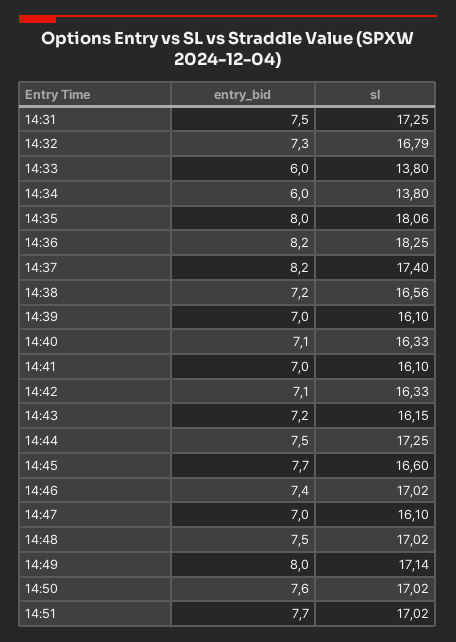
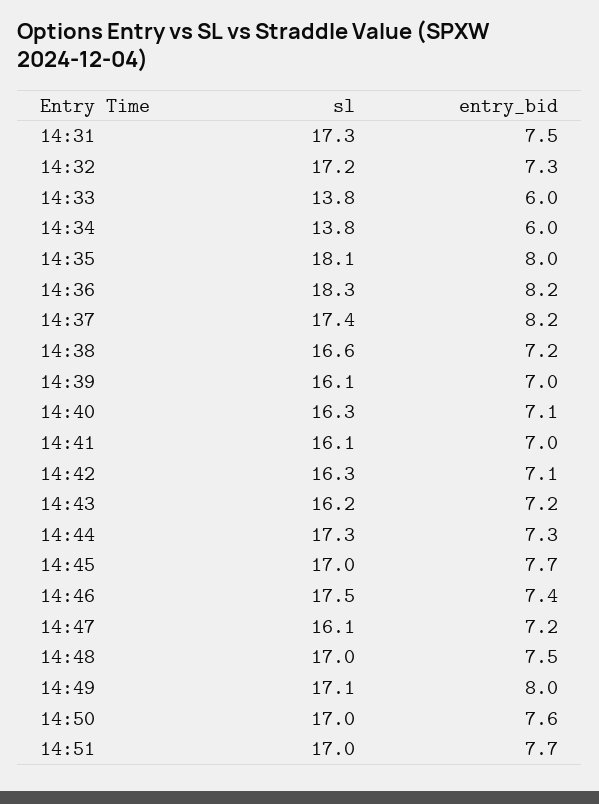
sl, 14:32: 16.79 -> 17.2
entry_bid, 14:44: 7.5 -> 7.3
sl, 14:45: 16.6 -> 17
sl, 14:46: 17.02 -> 17.5
entry_bid, 14:47: 7 -> 7.2

